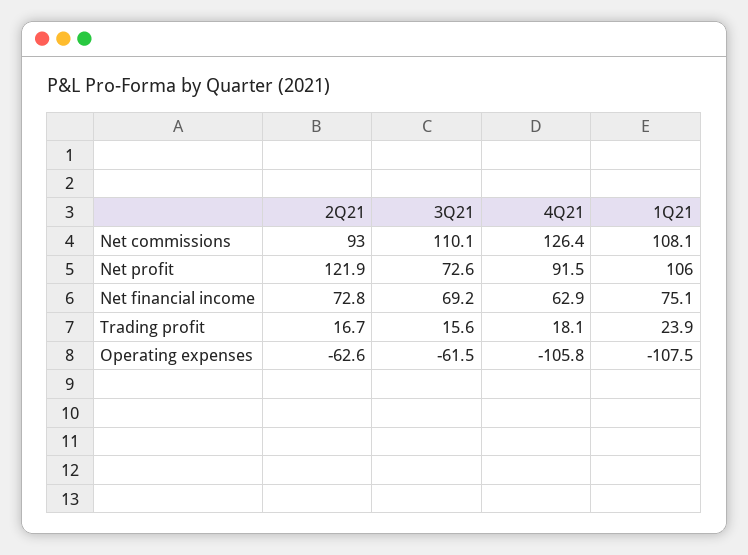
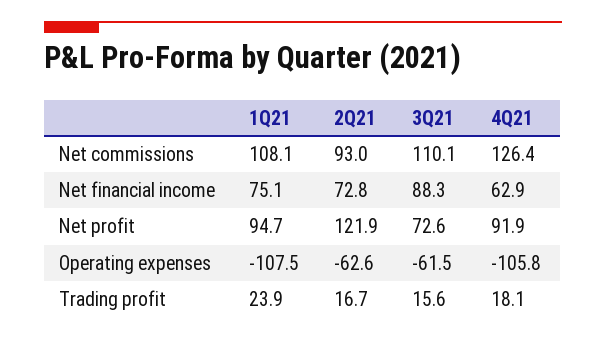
4Q21, Net profit: 91.5 -> 91.9
1Q21, Net profit: 106 -> 94.7
3Q21, Net financial income: 69.2 -> 88.3

